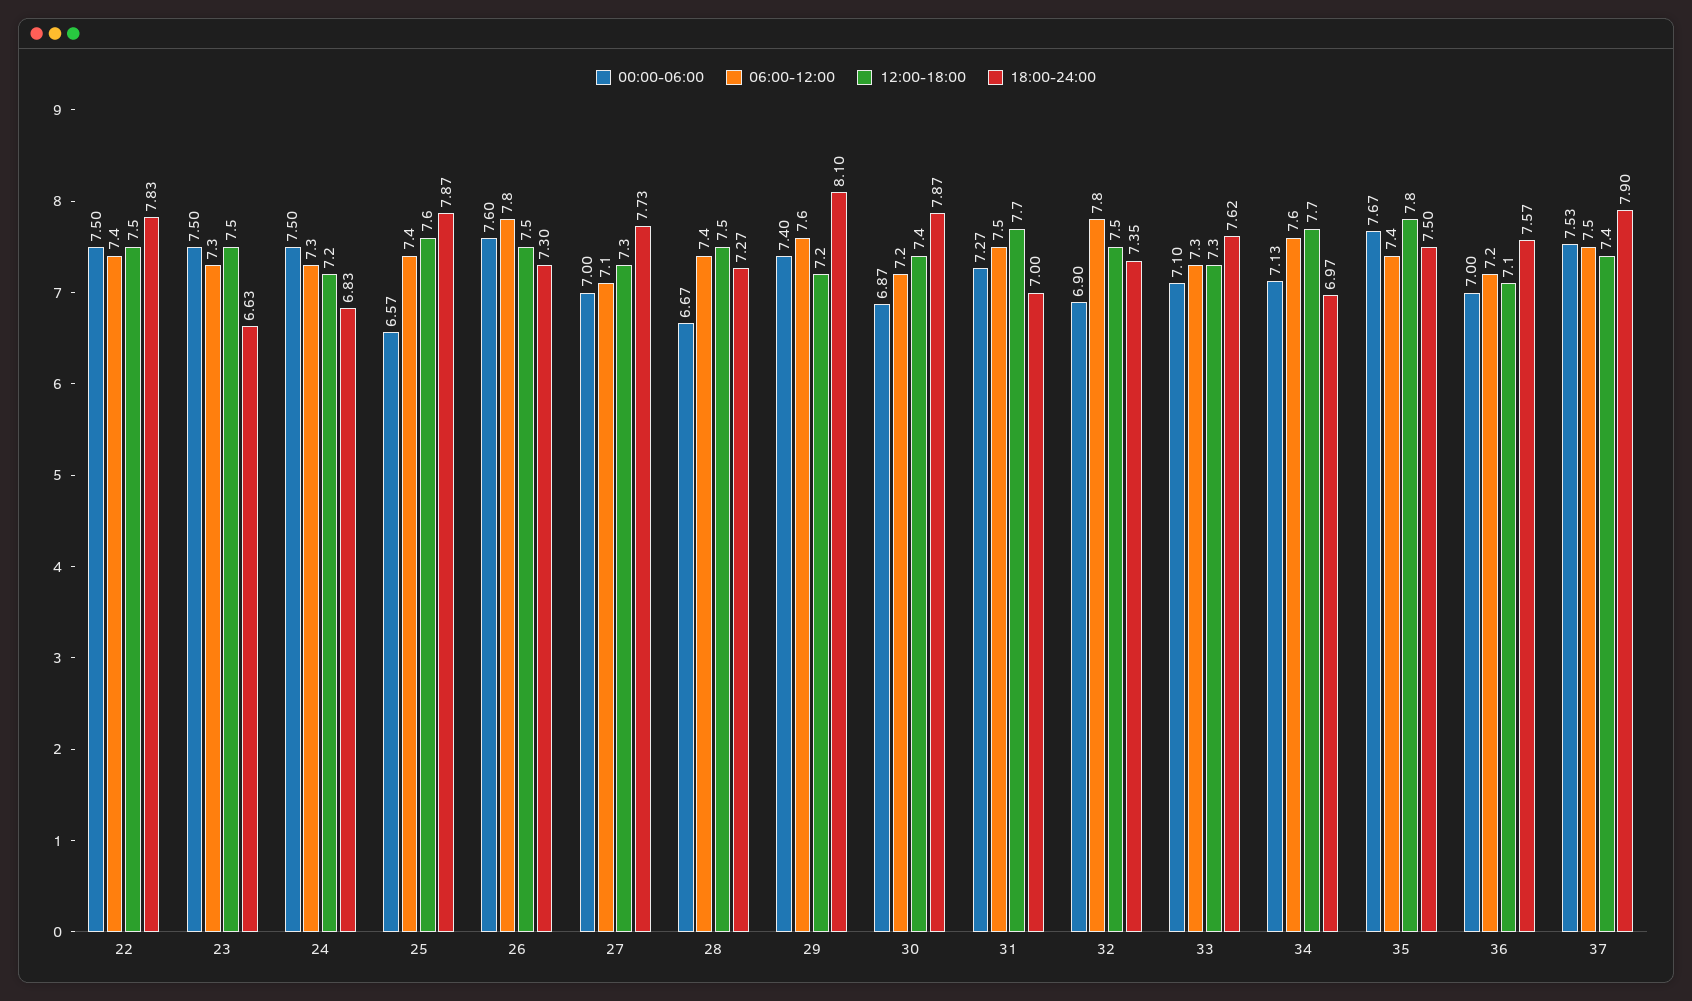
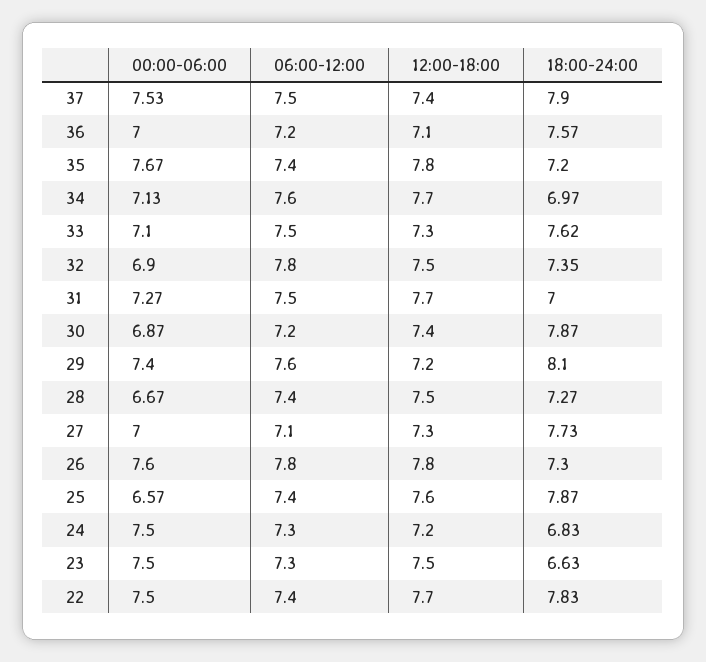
12:00-18:00, 22: 7.5 -> 7.7
12:00-18:00, 26: 7.5 -> 7.8
06:00-12:00, 33: 7.3 -> 7.5
18:00-24:00, 35: 7.5 -> 7.2

